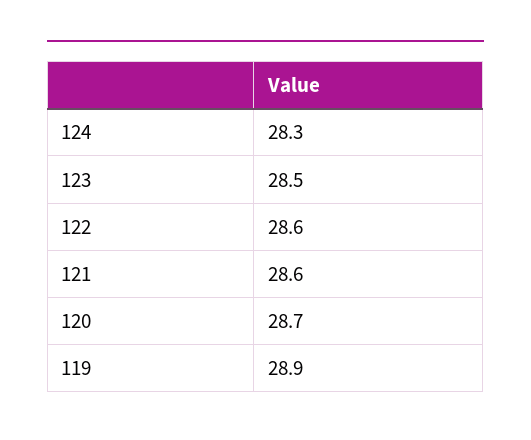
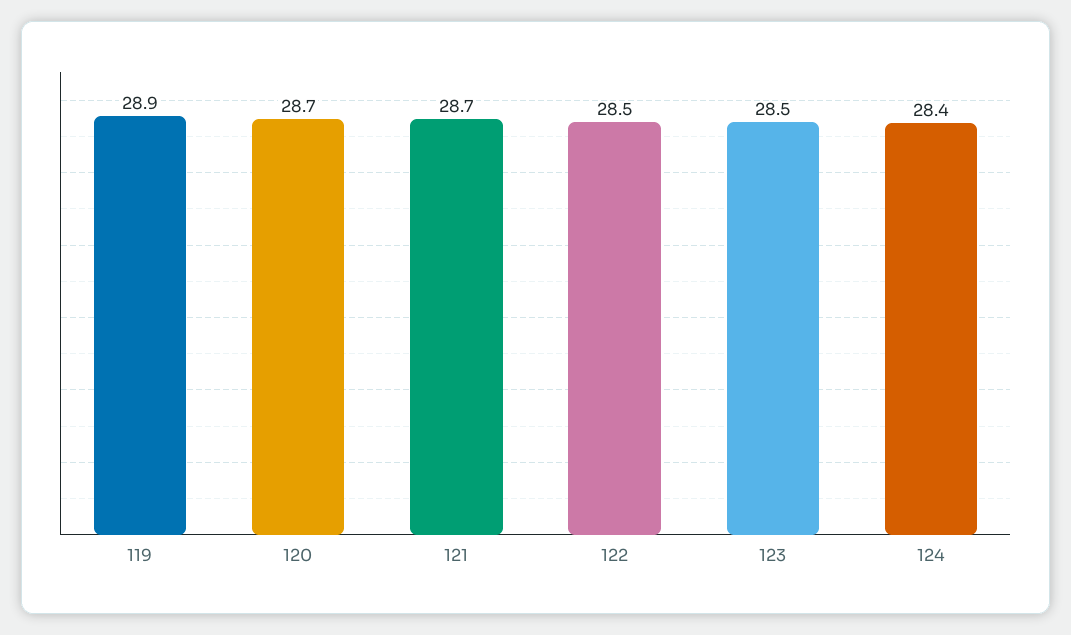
124: 28.3 -> 28.4
122: 28.6 -> 28.5
121: 28.6 -> 28.7

